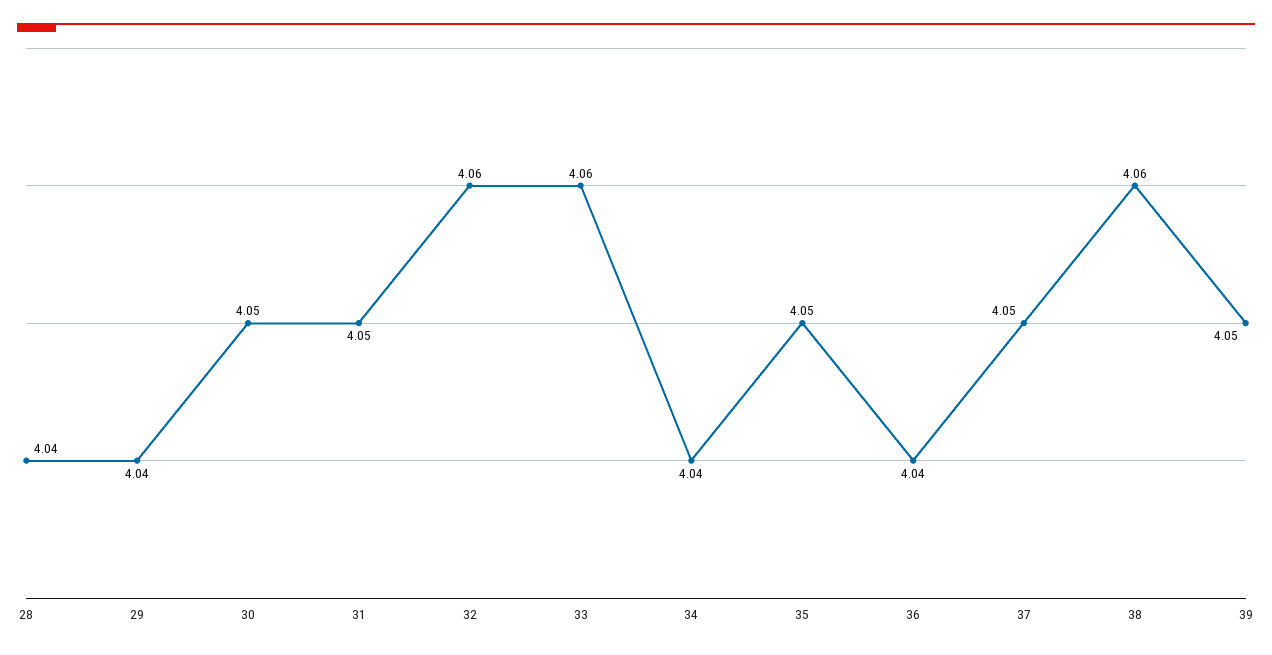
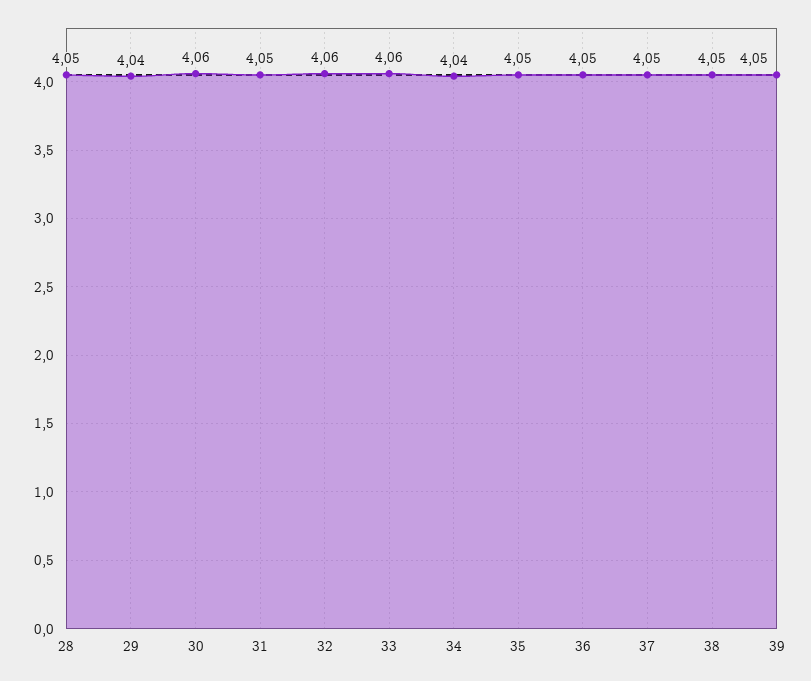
28: 4.04 -> 4.05
30: 4.05 -> 4.06
36: 4.04 -> 4.05
38: 4.06 -> 4.05

